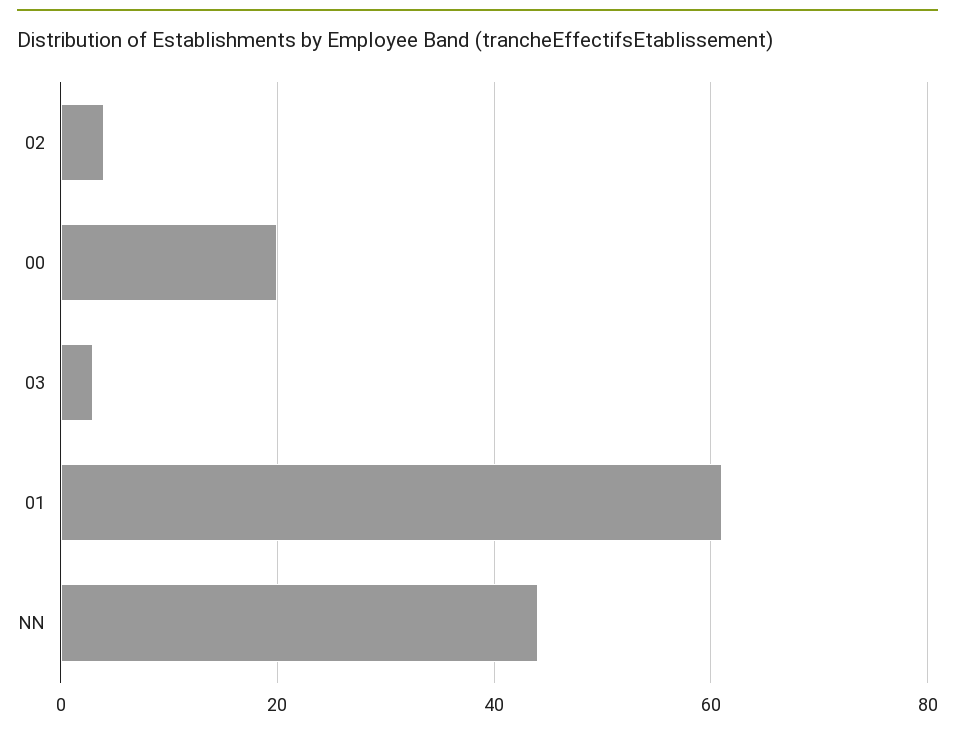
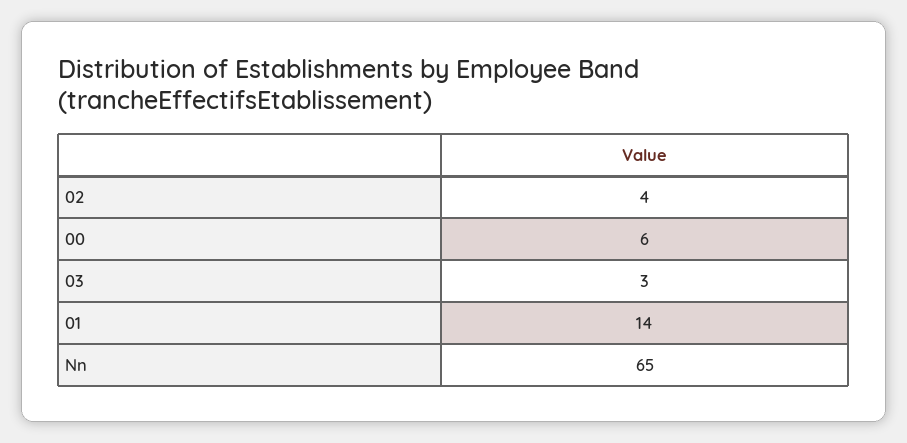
00: 20 -> 6
01: 60 -> 14
NN: 45 -> 65

